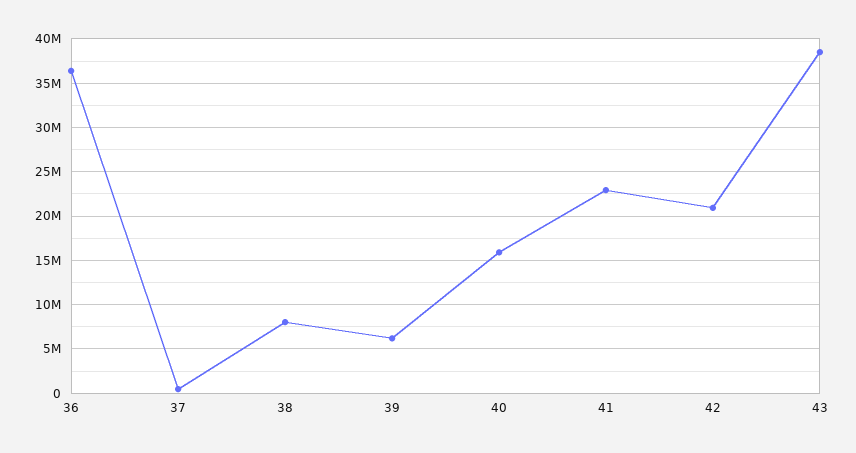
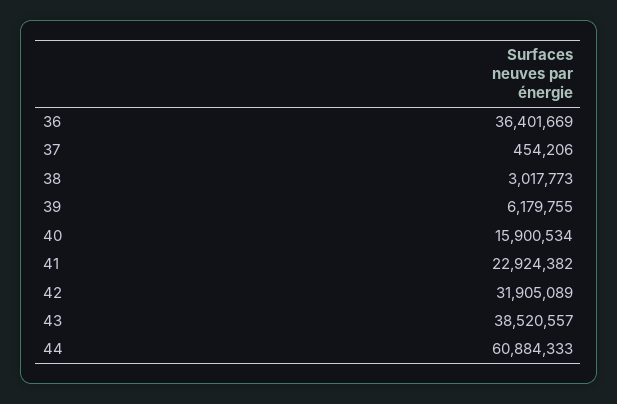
38: 8000000 -> 3017773
42: 21000000 -> 31905089
44: none -> 60884333

